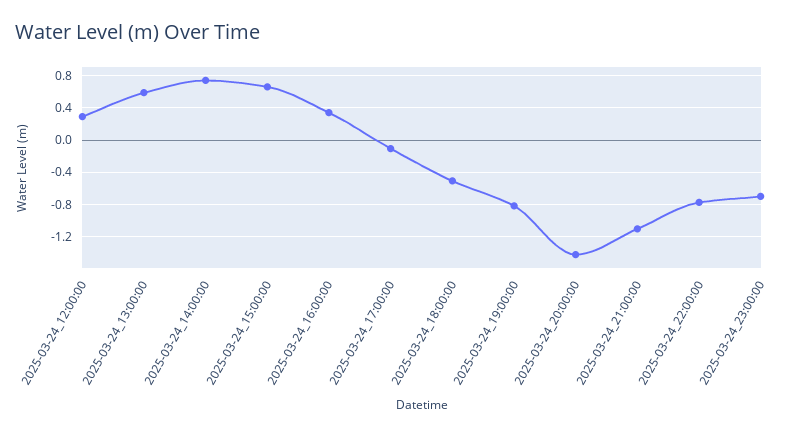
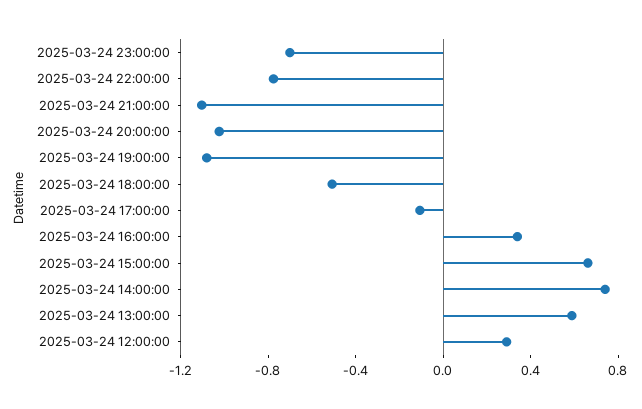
2025-03-24_19:00:00: -0.8 -> -1.1
2025-03-24_20:00:00: -1.4 -> -1

